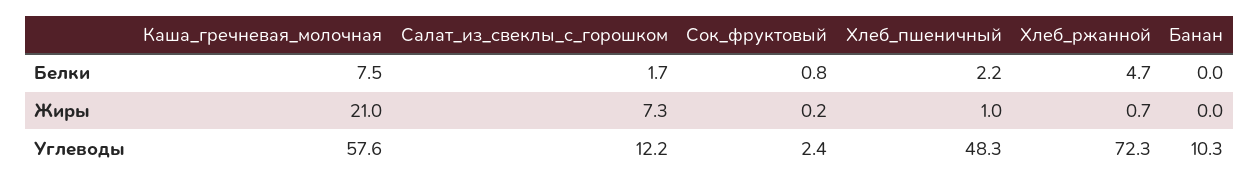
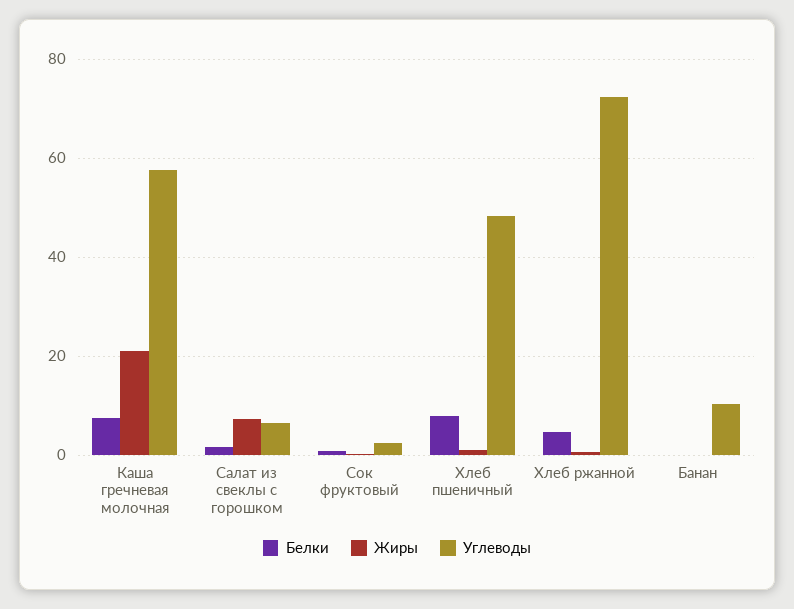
Белки, Хлеб_пшеничный: 2.2 -> 8
Углеводы, Салат_из_свеклы_с_горошком: 12.2 -> 6

